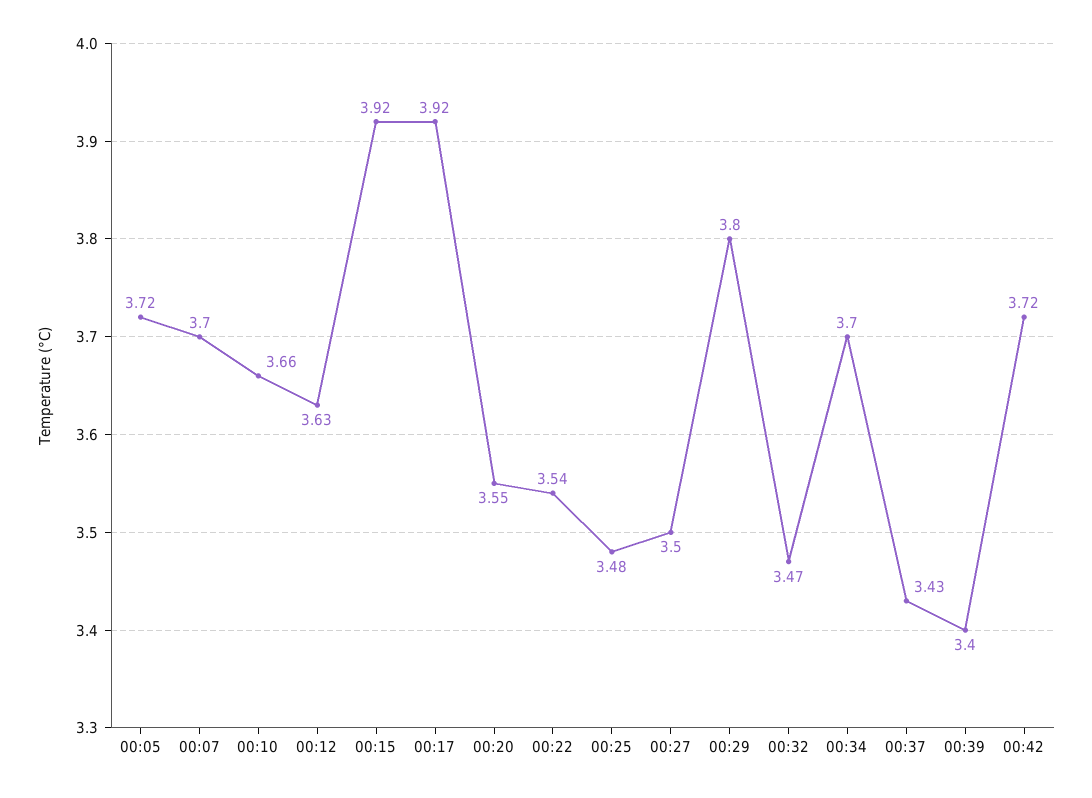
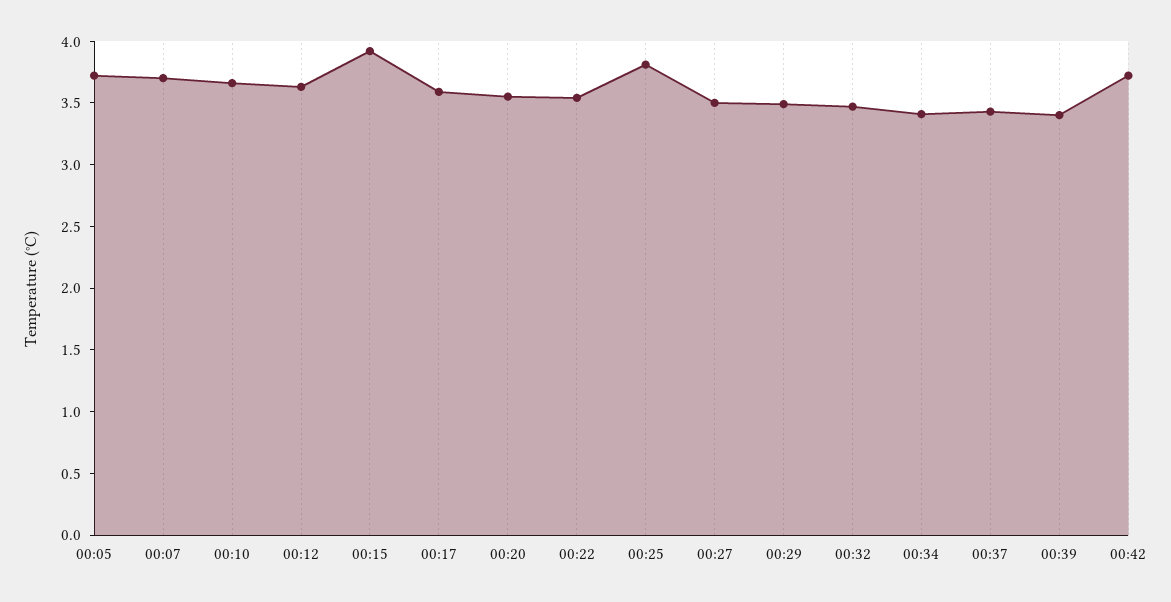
00:17: 3.92 -> 3.6
00:25: 3.48 -> 3.8
00:29: 3.8 -> 3.5
00:34: 3.7 -> 3.4

